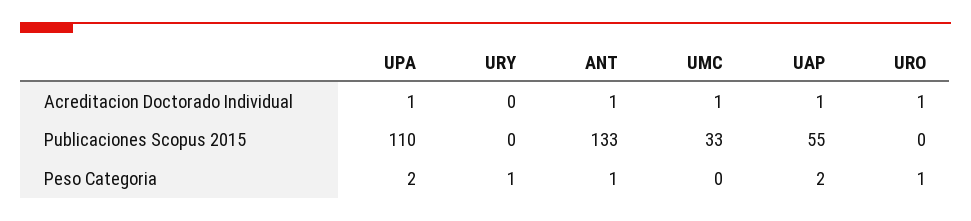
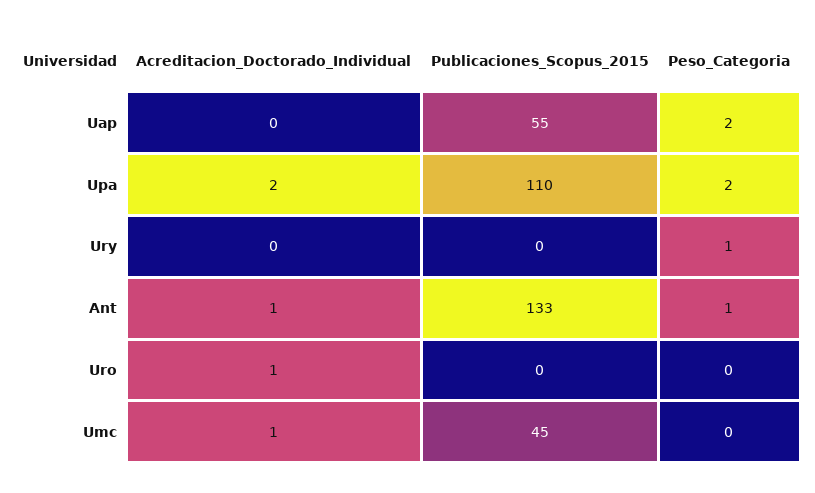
UPA, Acreditacion Doctorado Individual: 1 -> 2
UAP, Acreditacion Doctorado Individual: 1 -> 0
UMC, Publicaciones Scopus 2015: 33 -> 45
URO, Peso Categoria: 1 -> 0

